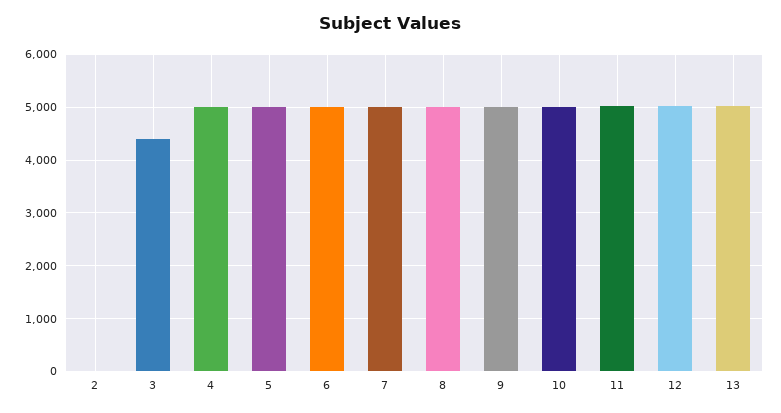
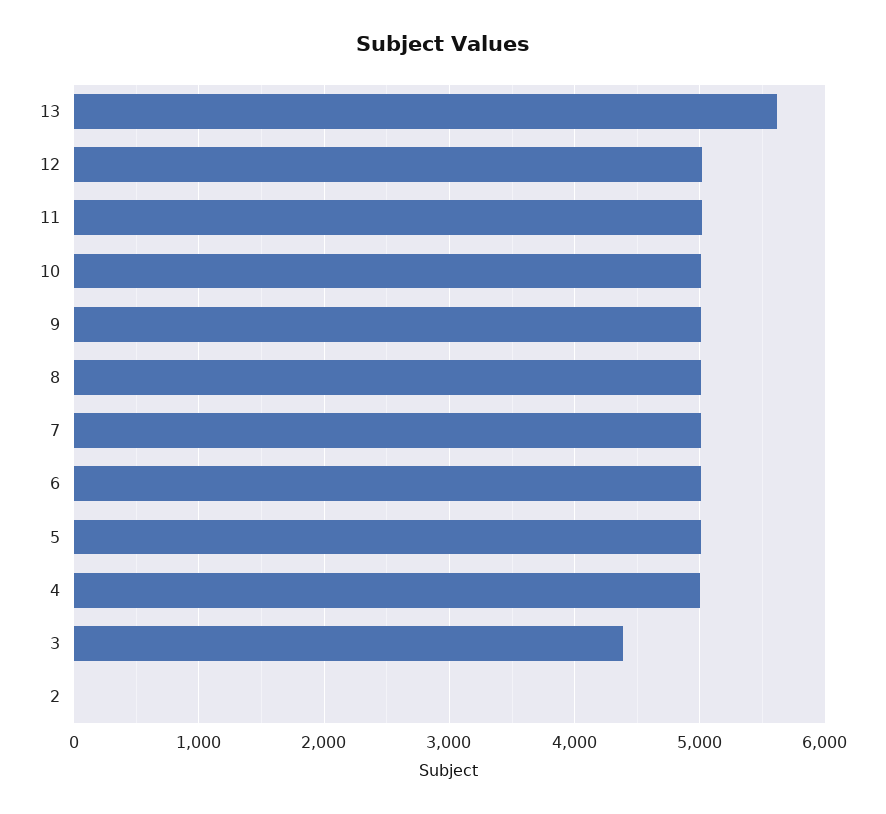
13: 5000 -> 5600

